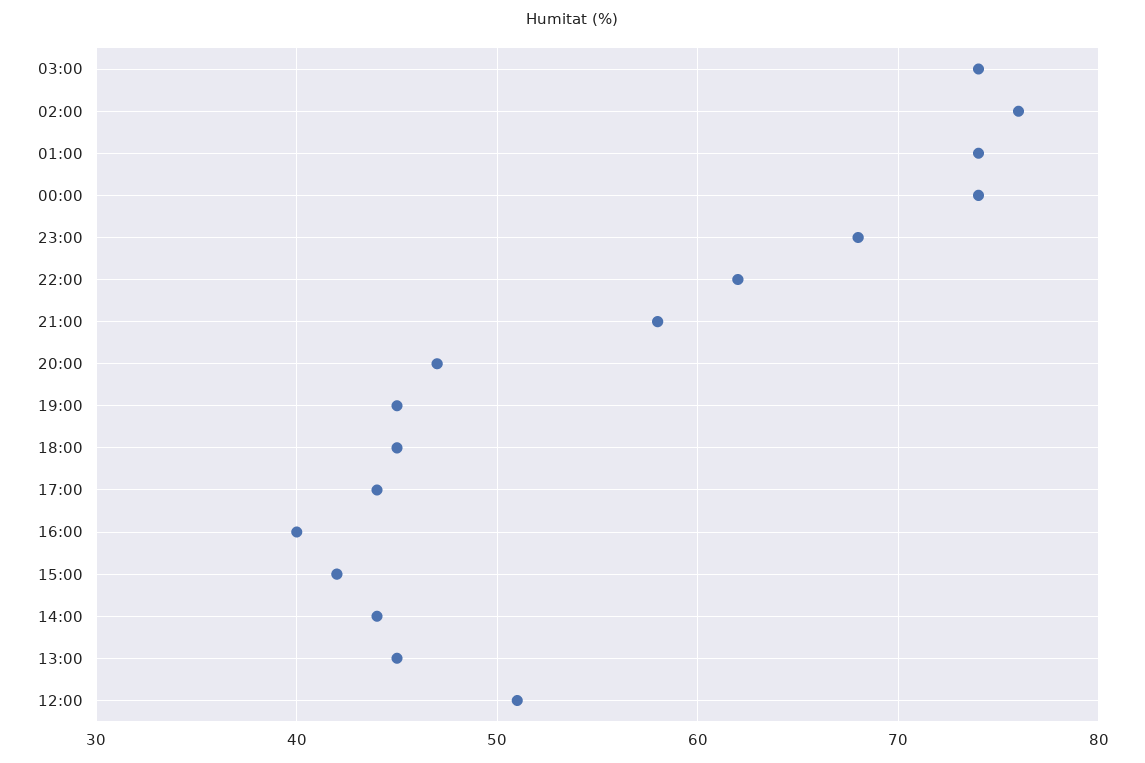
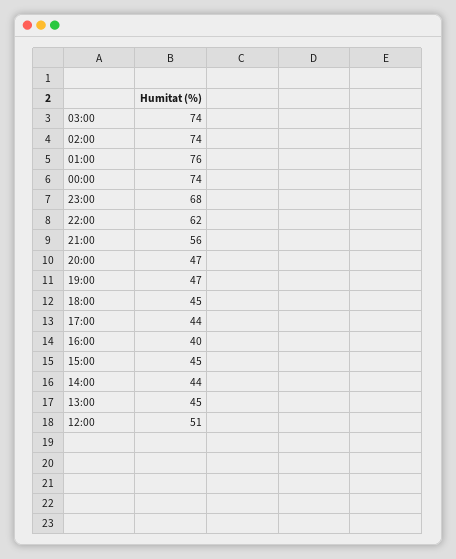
02:00: 76 -> 74
01:00: 74 -> 76
21:00: 58 -> 56
19:00: 45 -> 47
15:00: 42 -> 45

